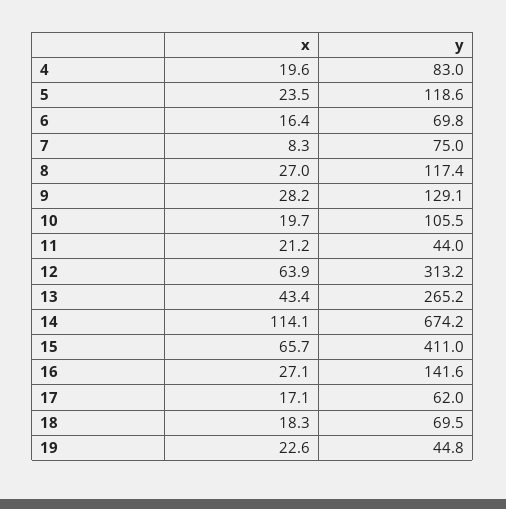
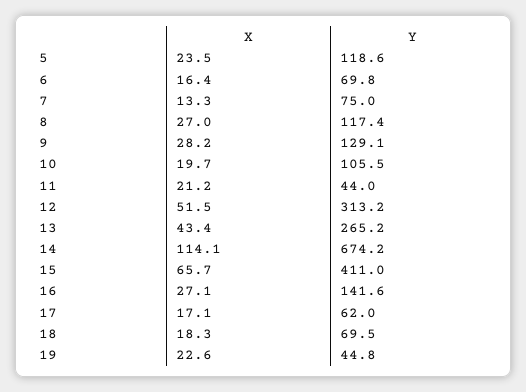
x, 4: 19.6 -> none
y, 4: 83 -> none
x, 7: 8.3 -> 13.3
x, 12: 63.9 -> 51.5

